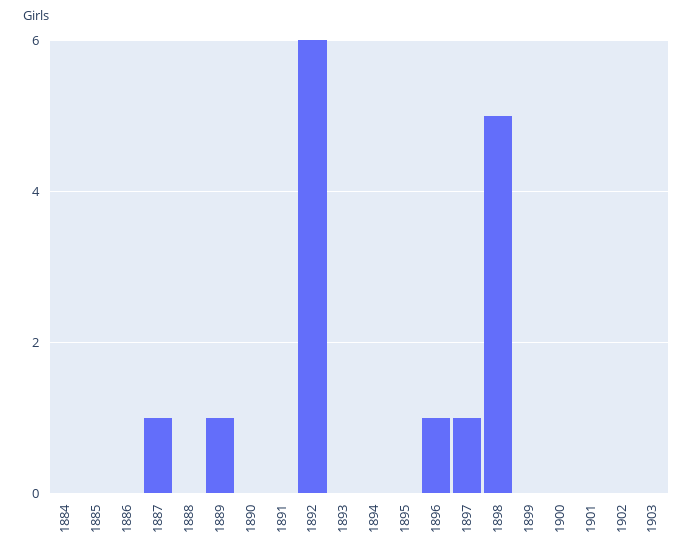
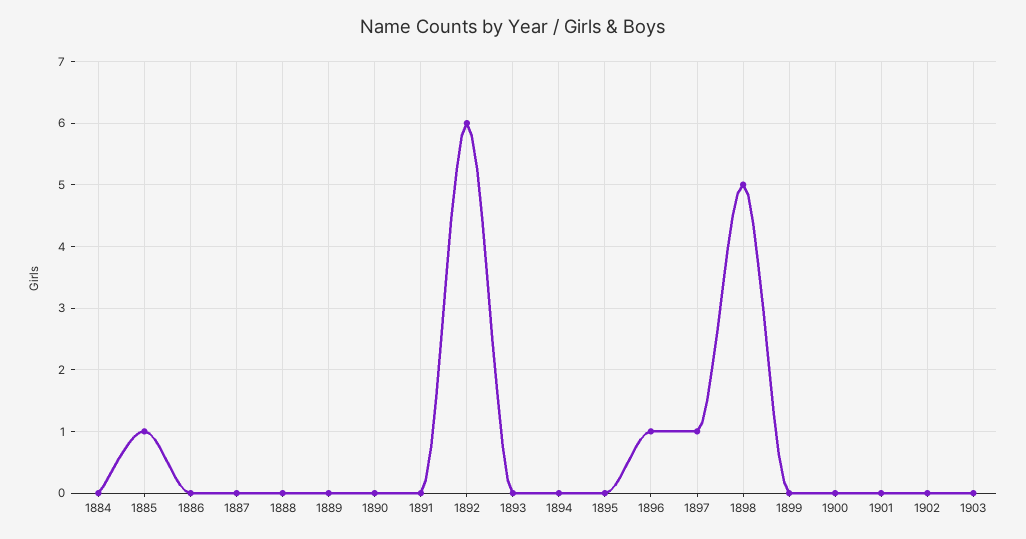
1885: 0 -> 1
1887: 1 -> 0
1889: 1 -> 0

